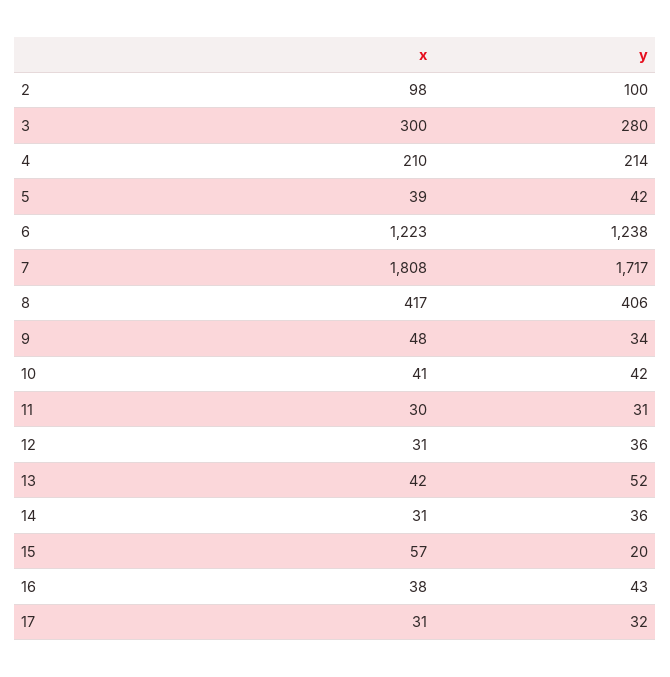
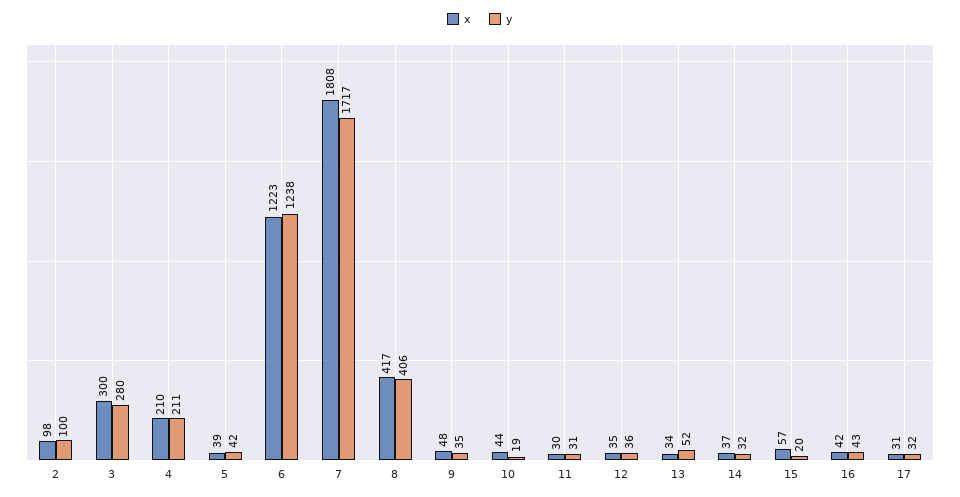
y, 4: 214 -> 211
y, 9: 34 -> 35
x, 10: 41 -> 44
y, 10: 42 -> 19
x, 12: 31 -> 35
x, 13: 42 -> 34
x, 14: 31 -> 37
y, 14: 36 -> 32
x, 16: 38 -> 42

